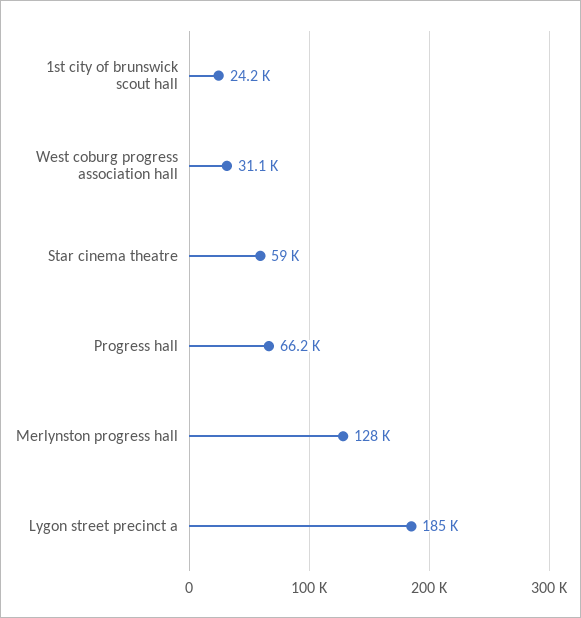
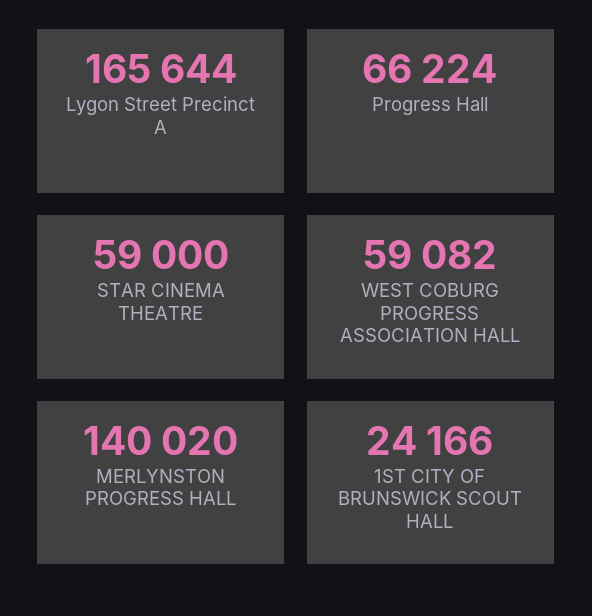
West coburg progress association hall: 31100 -> 59082
Merlynston progress hall: 128000 -> 140020
Lygon street precinct a: 185000 -> 165644

